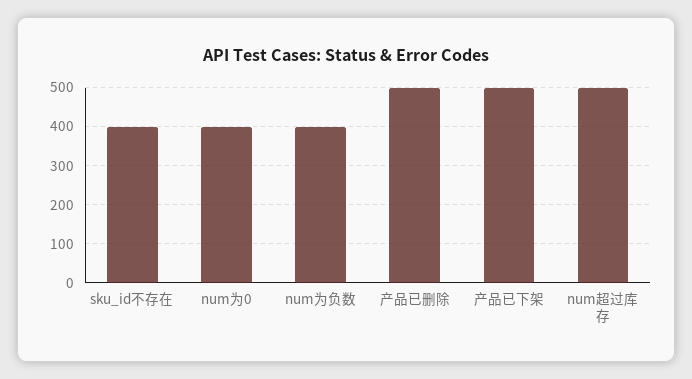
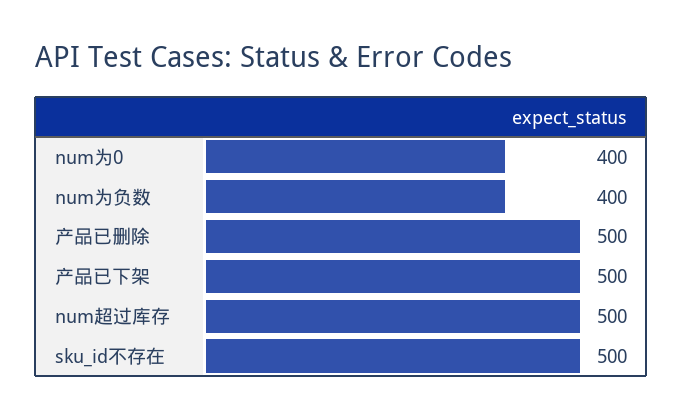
sku_id不存在: 400 -> 500

